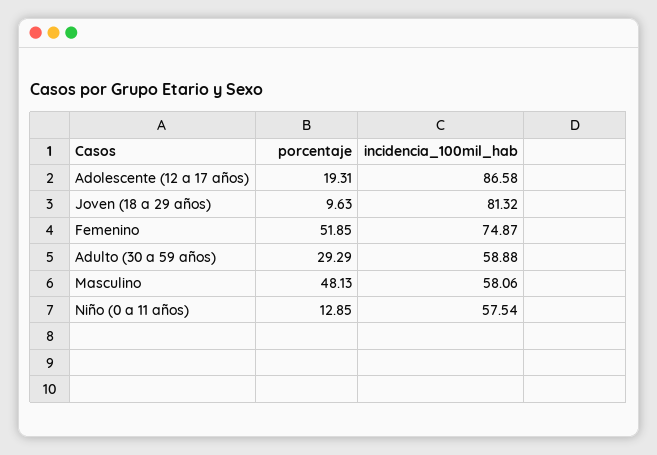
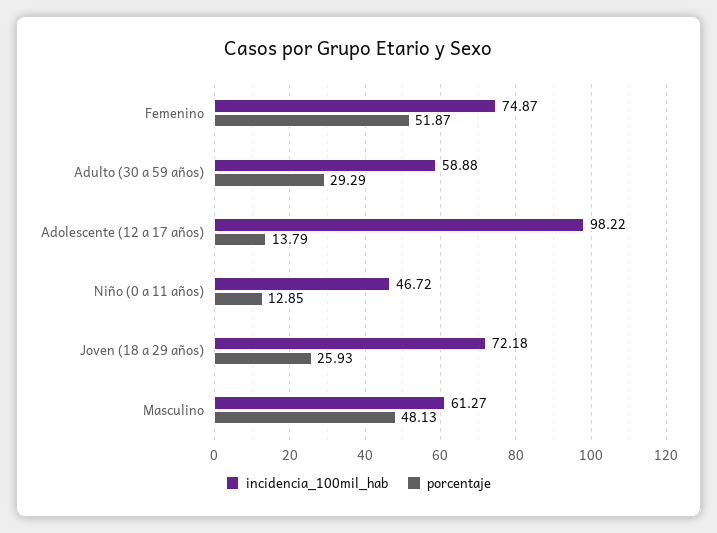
porcentaje, Adolescente (12 a 17 años): 19.31 -> 13.79
incidencia_100mil_hab, Adolescente (12 a 17 años): 86.58 -> 98.22
porcentaje, Joven (18 a 29 años): 9.63 -> 25.93
incidencia_100mil_hab, Joven (18 a 29 años): 81.32 -> 72.18
porcentaje, Femenino: 51.85 -> 51.87
incidencia_100mil_hab, Masculino: 58.06 -> 61.27
incidencia_100mil_hab, Niño (0 a 11 años): 57.54 -> 46.72

